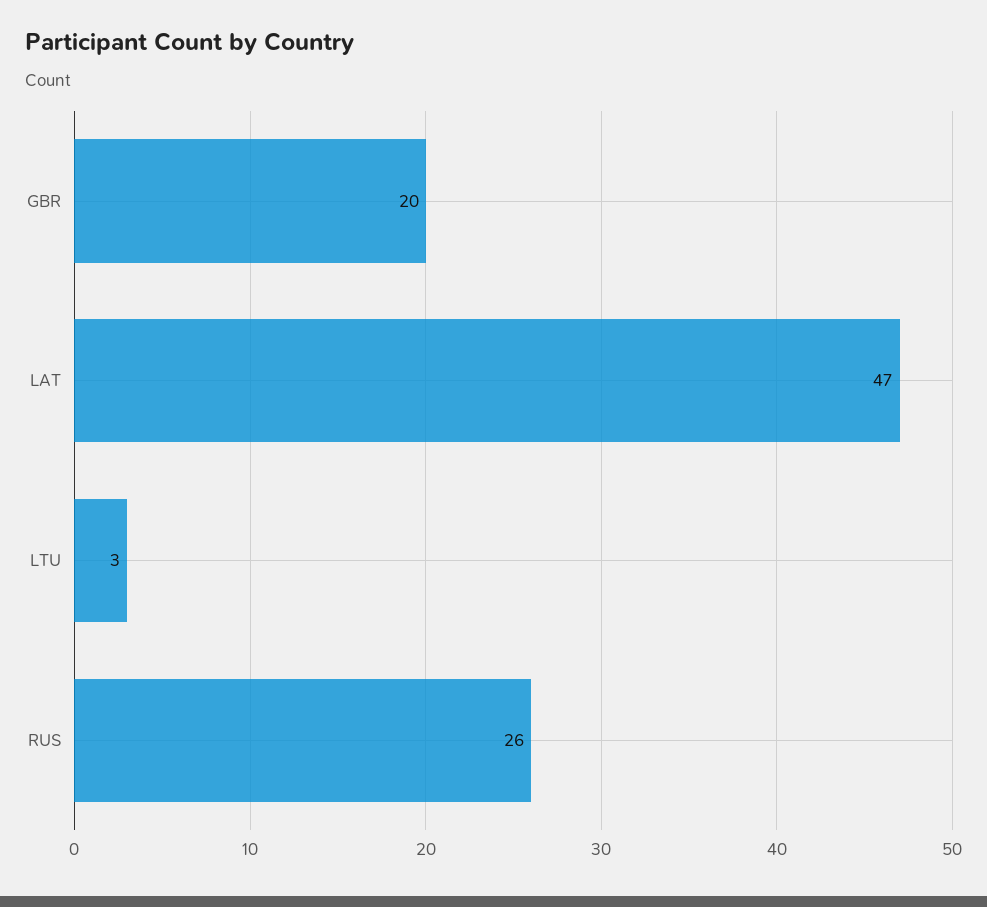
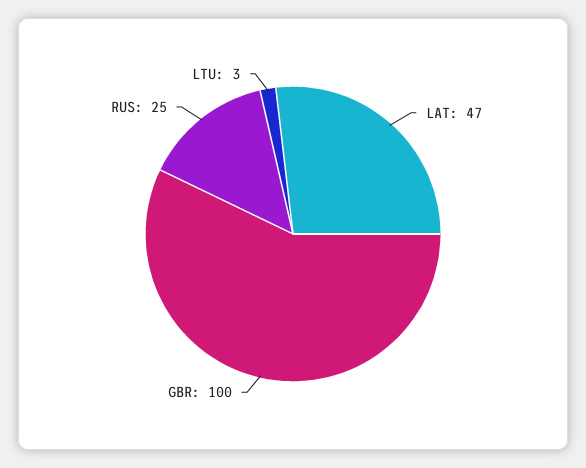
GBR: 20 -> 100
RUS: 26 -> 25

